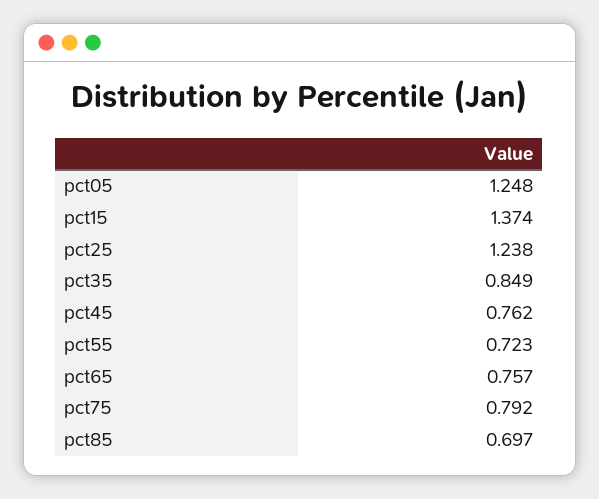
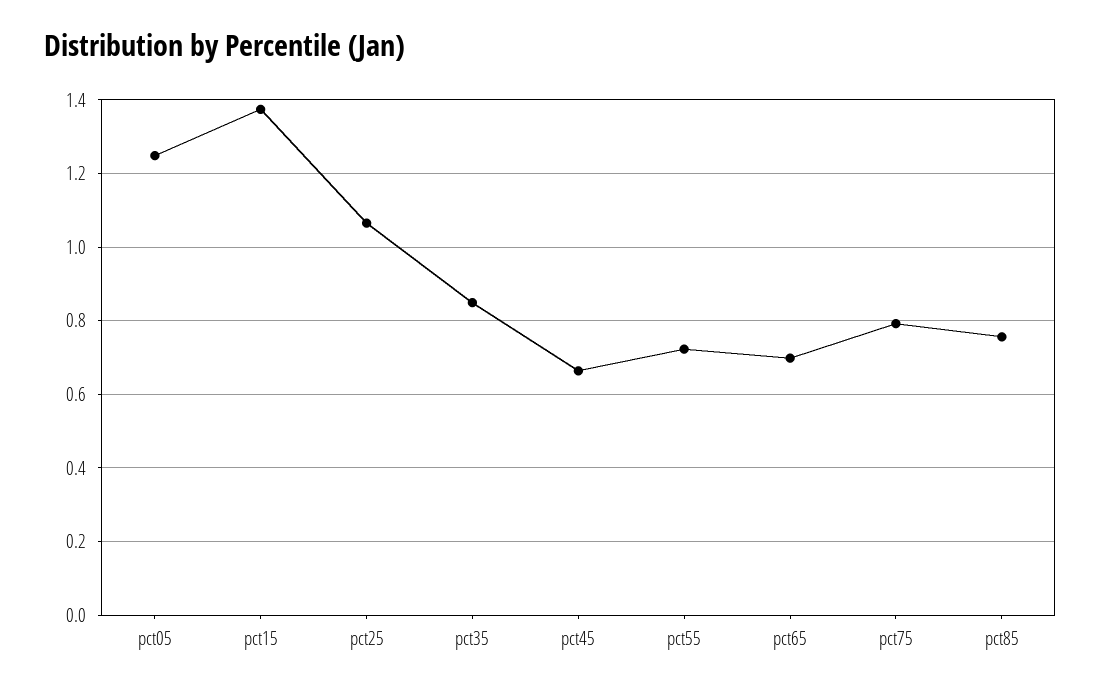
pct25: 1.238 -> 1.06
pct45: 0.762 -> 0.66
pct65: 0.757 -> 0.7
pct85: 0.697 -> 0.76

